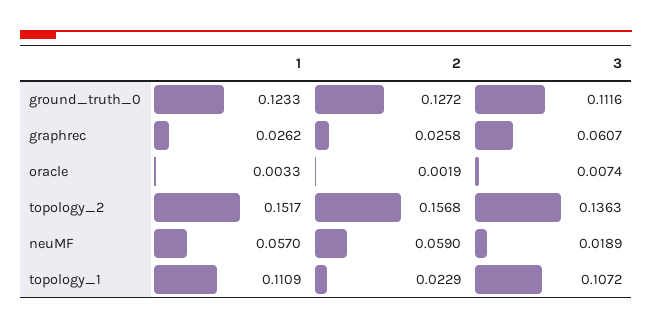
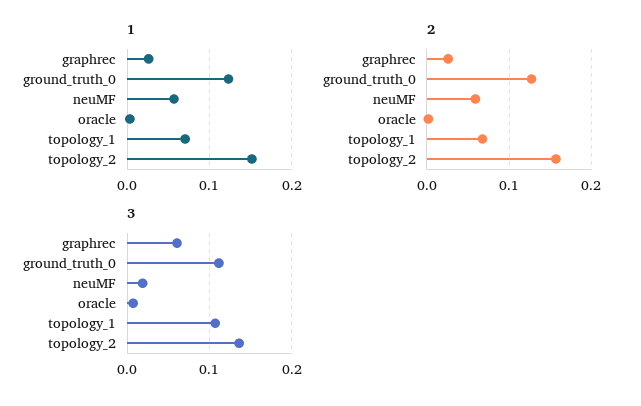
1, topology_1: 0.1109 -> 0.07
2, topology_1: 0.0229 -> 0.07

